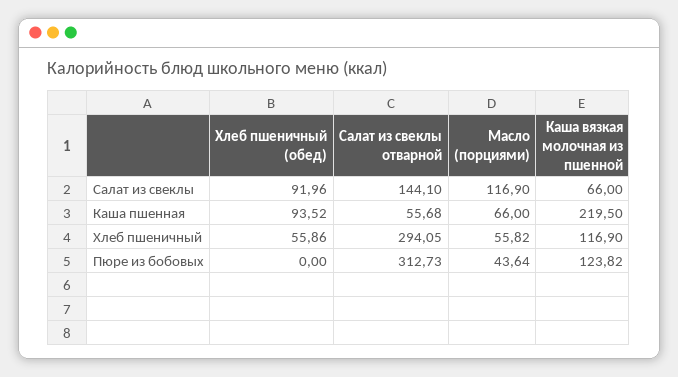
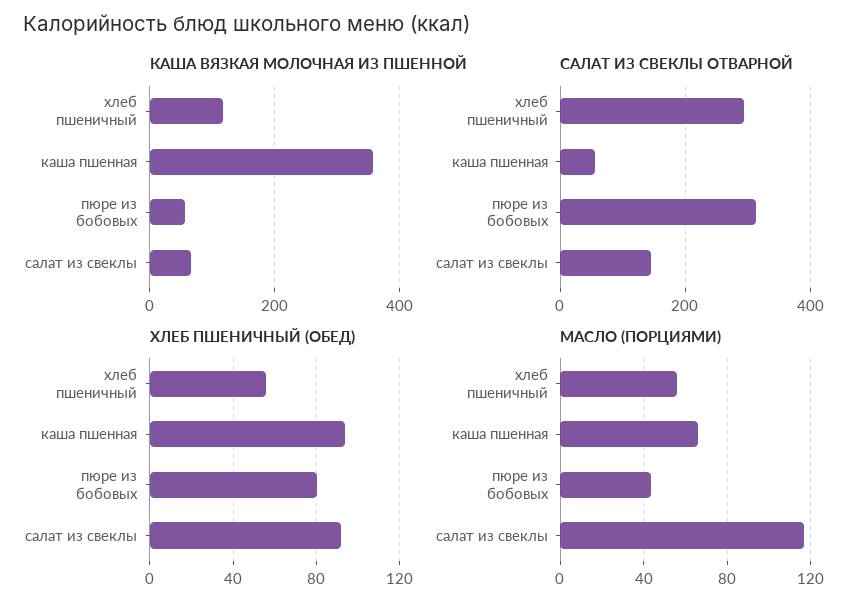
Каша вязкая молочная из пшенной, Каша пшенная: 219.5 -> 360
Хлеб пшеничный (обед), Пюре из бобовых: 0 -> 80
Каша вязкая молочная из пшенной, Пюре из бобовых: 123.82 -> 60

